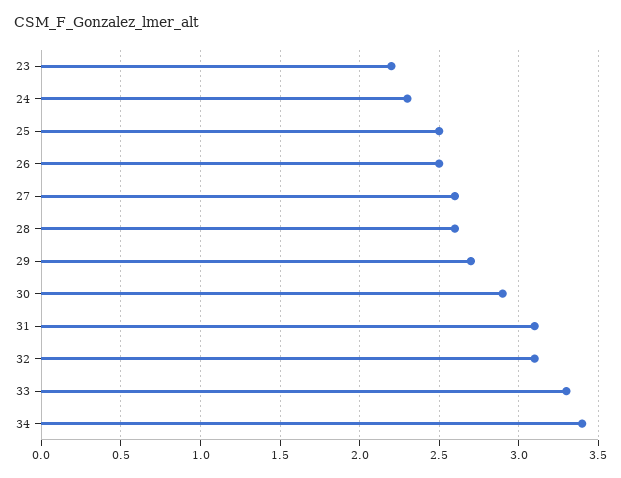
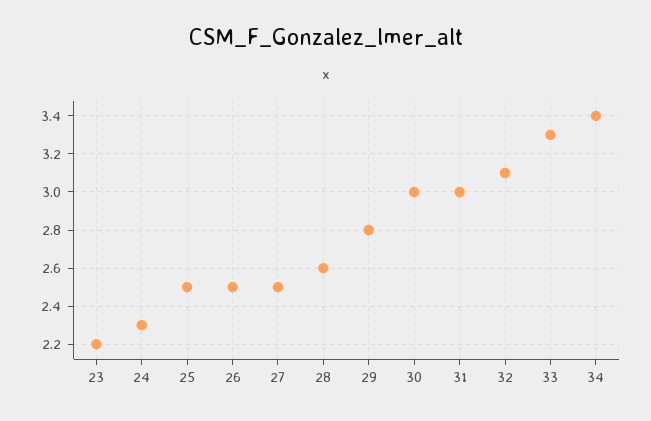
27: 2.6 -> 2.5
29: 2.7 -> 2.8
30: 2.9 -> 3
31: 3.1 -> 3

